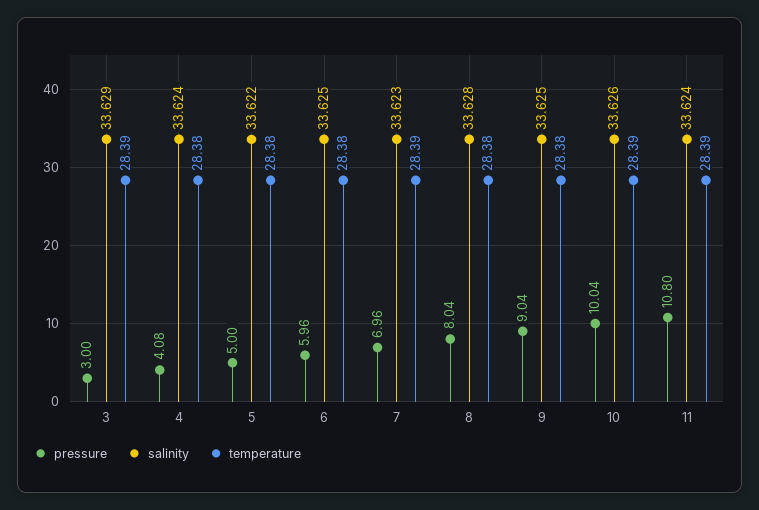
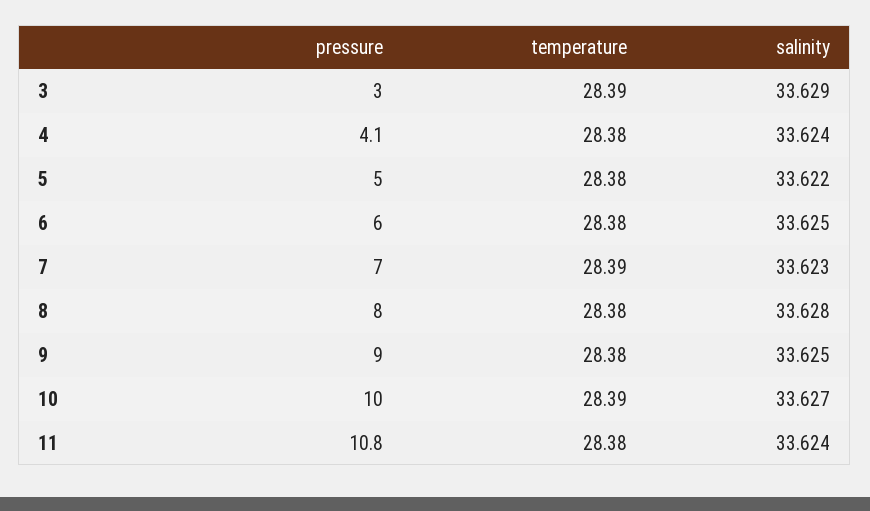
salinity, 10: 33.626 -> 33.627
temperature, 11: 28.39 -> 28.38

